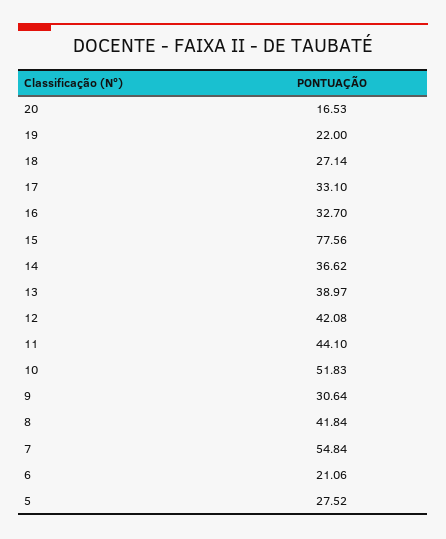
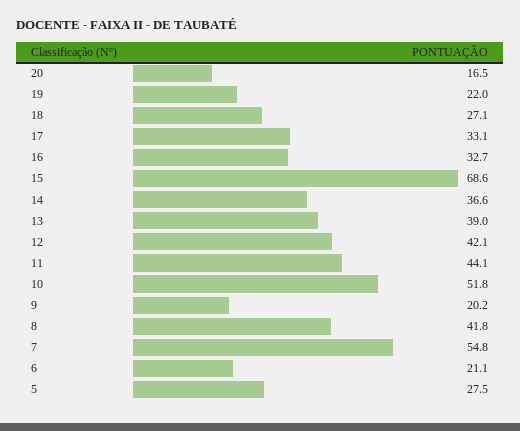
15: 77.56 -> 68.6
9: 30.64 -> 20.2

